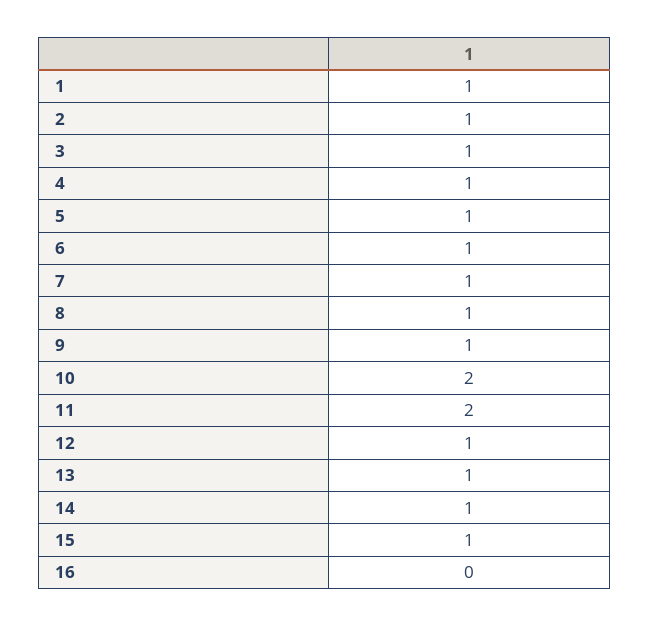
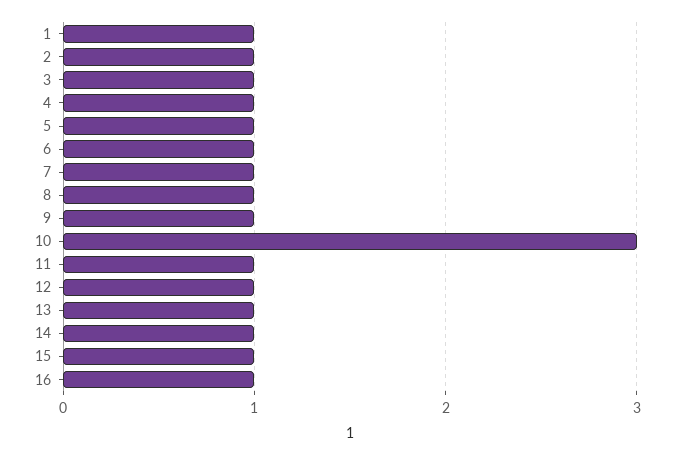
10: 2 -> 3
11: 2 -> 1
16: 0 -> 1

